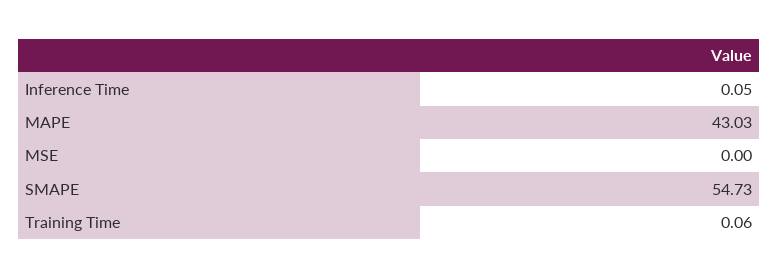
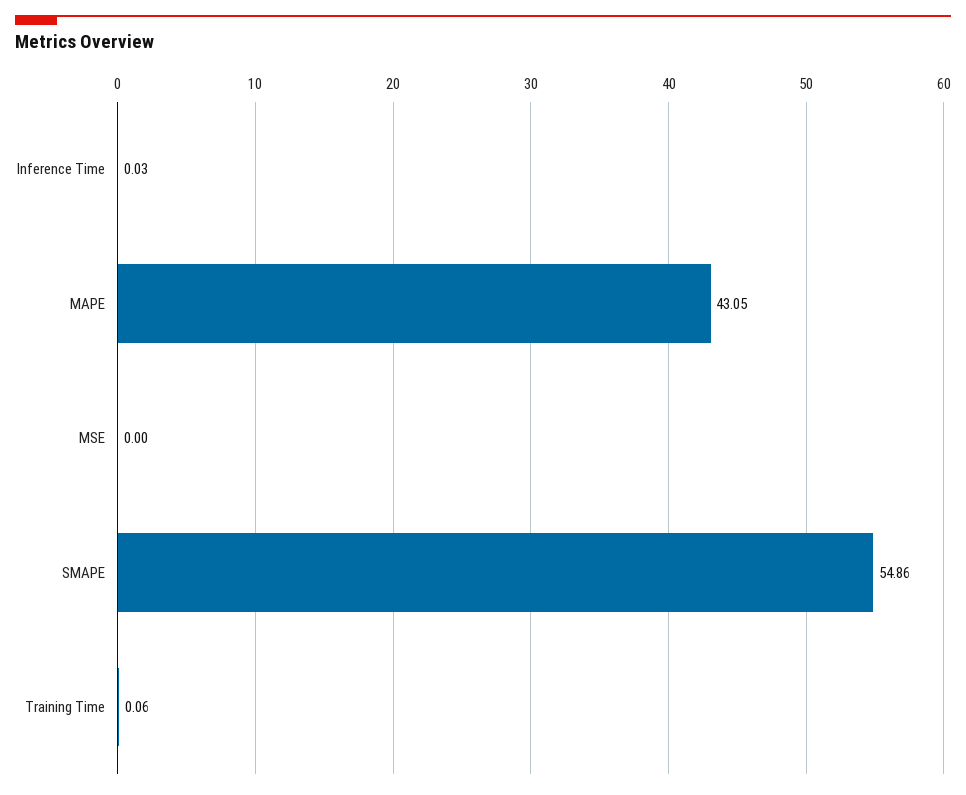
Inference Time: 0.05 -> 0.03
MAPE: 43.03 -> 43.05
SMAPE: 54.73 -> 54.86

